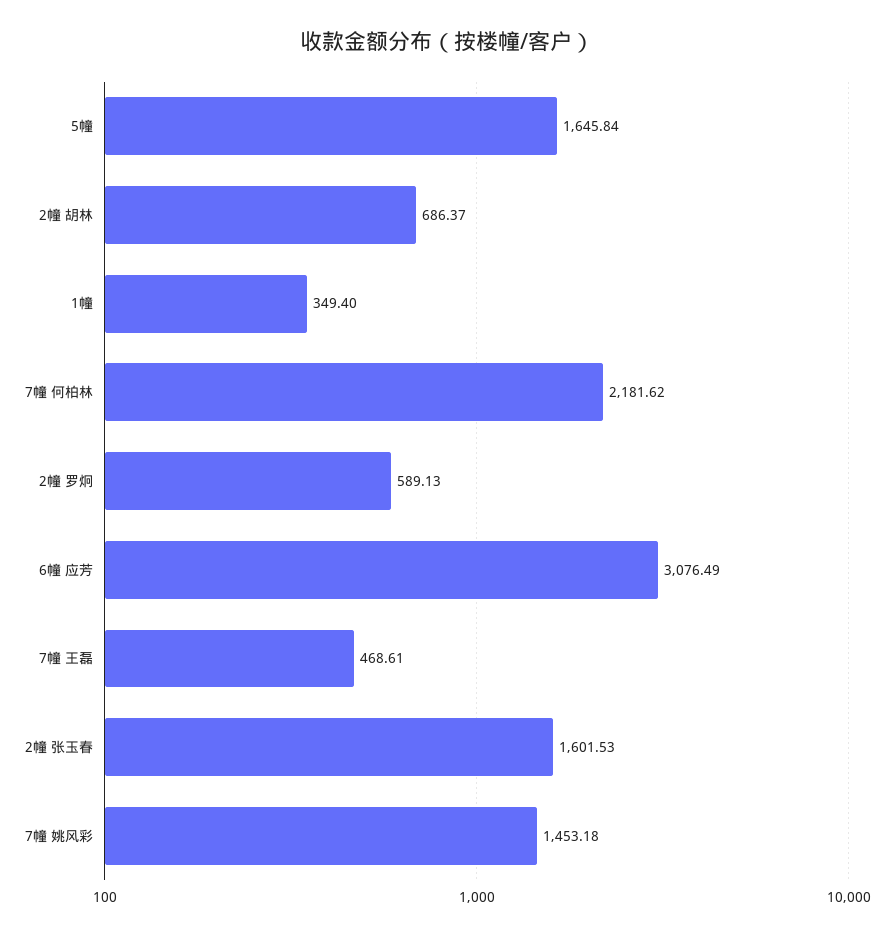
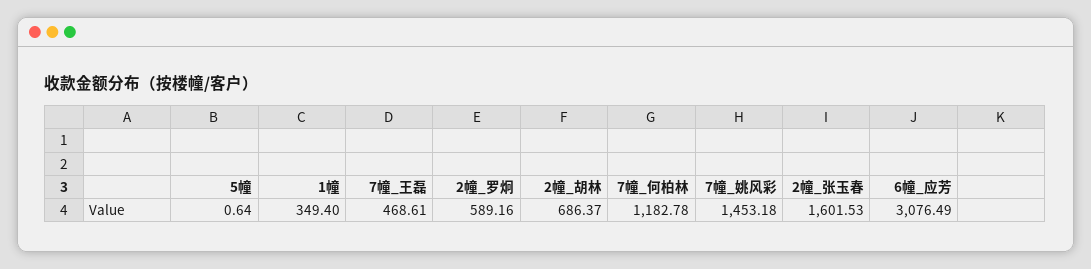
5幢: 1645.84 -> 0.64
7幢 何柏林: 2181.62 -> 1182.78
2幢 罗炯: 589.13 -> 589.16

